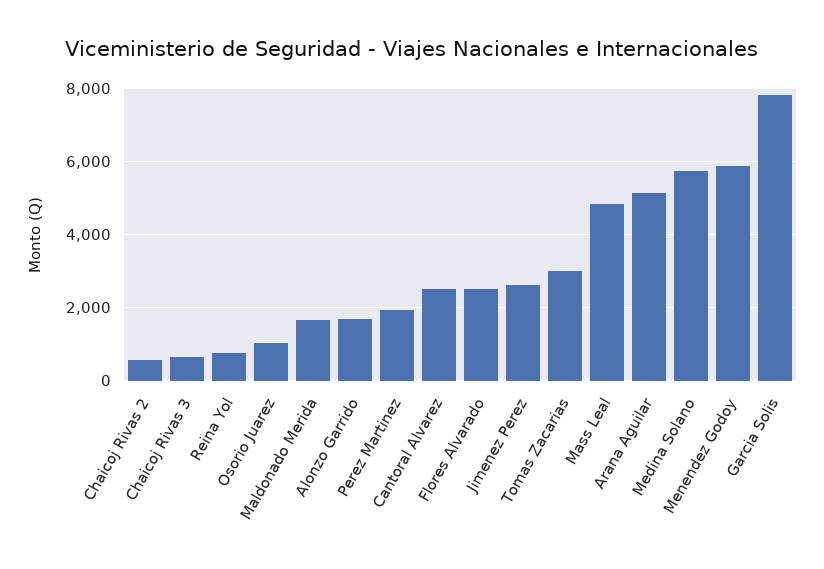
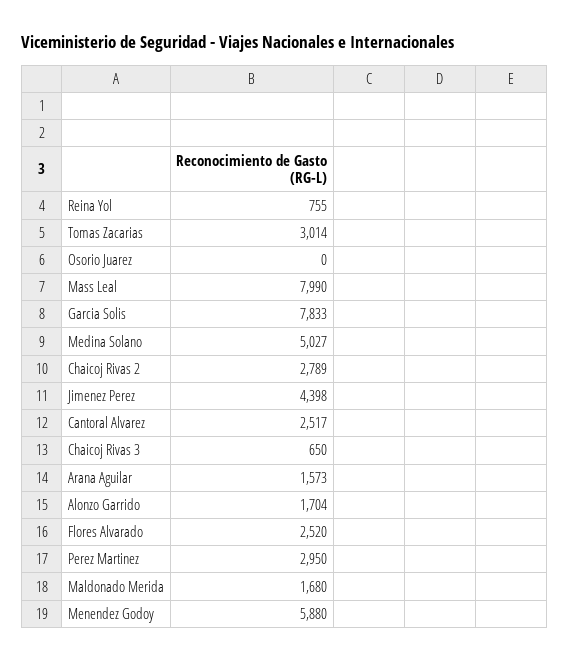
Chaicoj Rivas 2: 600 -> 2789
Osorio Juarez: 1000 -> 0
Perez Martinez: 2000 -> 2950
Jimenez Perez: 2600 -> 4398
Mass Leal: 4800 -> 7990
Arana Aguilar: 5200 -> 1573
Medina Solano: 5800 -> 5027

